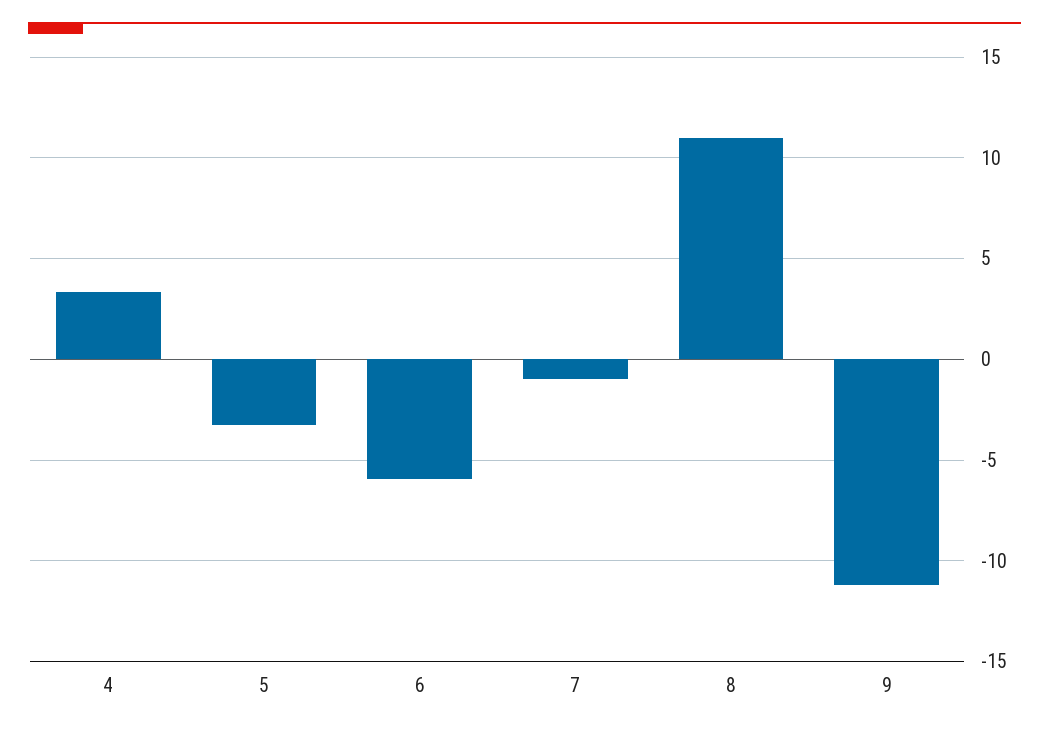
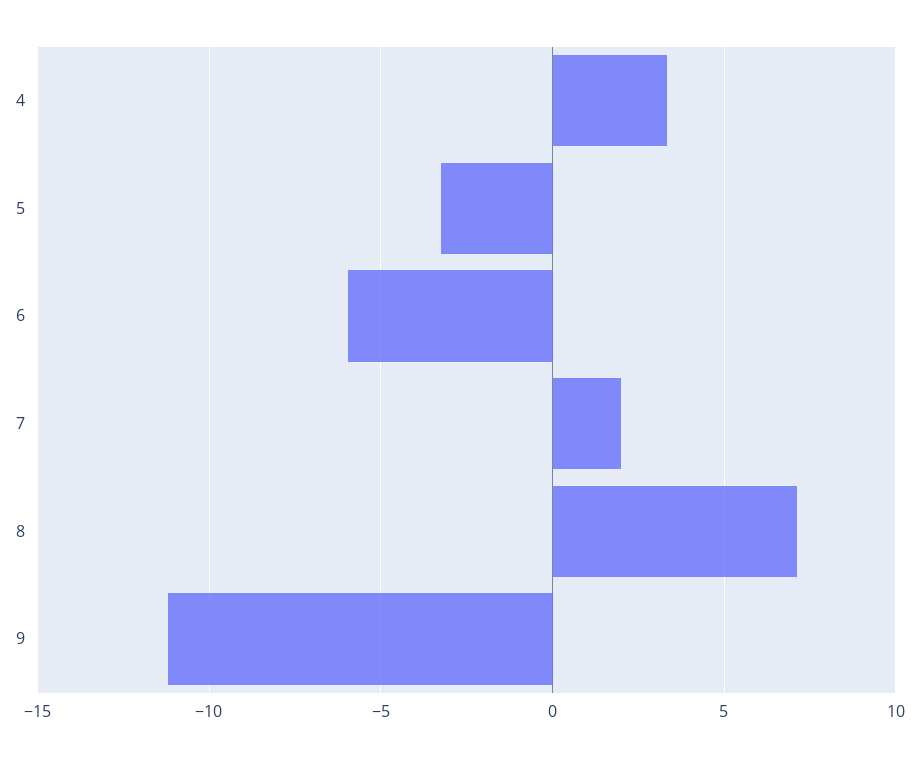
7: -1 -> 2
8: 11 -> 7

